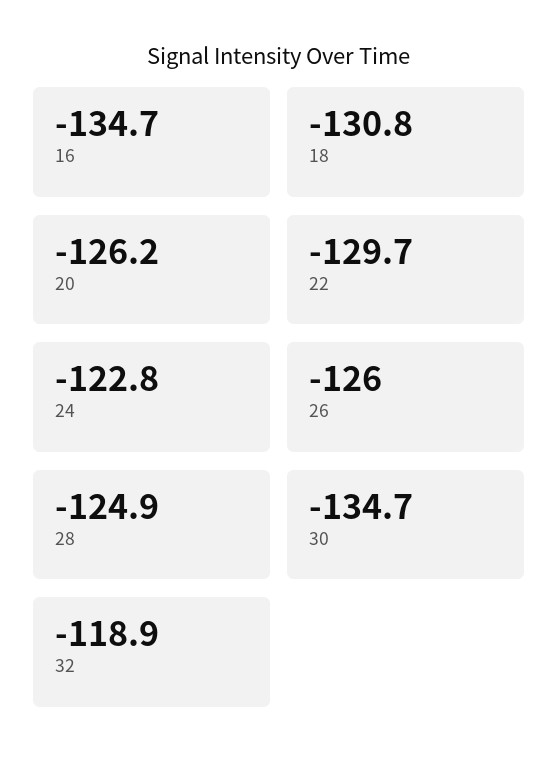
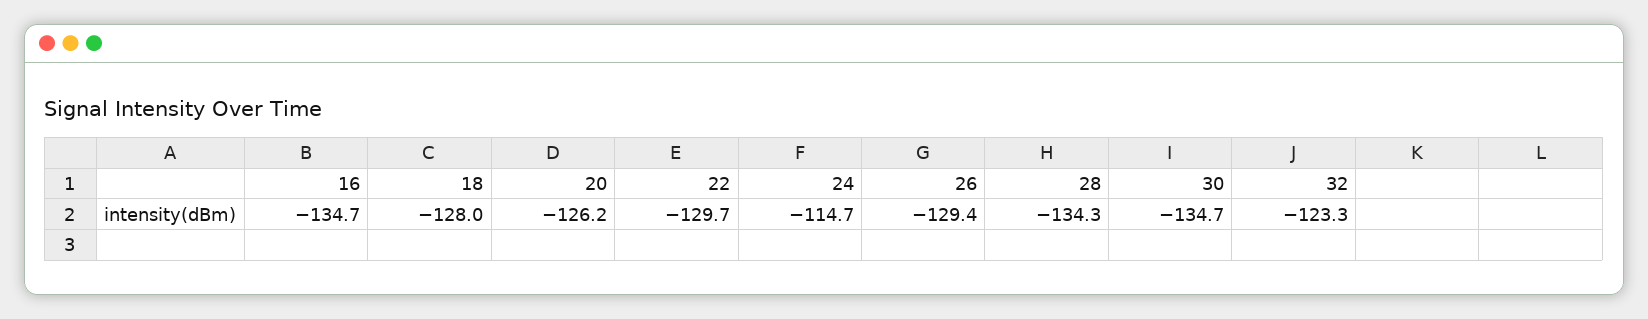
18: -130.8 -> -128
24: -122.8 -> -114.7
26: -126 -> -129.4
28: -124.9 -> -134.3
32: -118.9 -> -123.3

